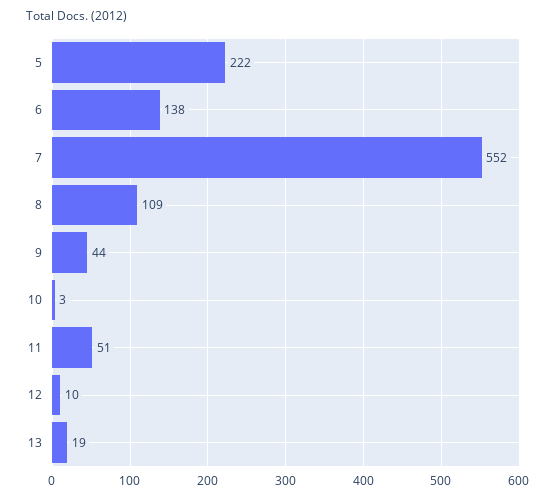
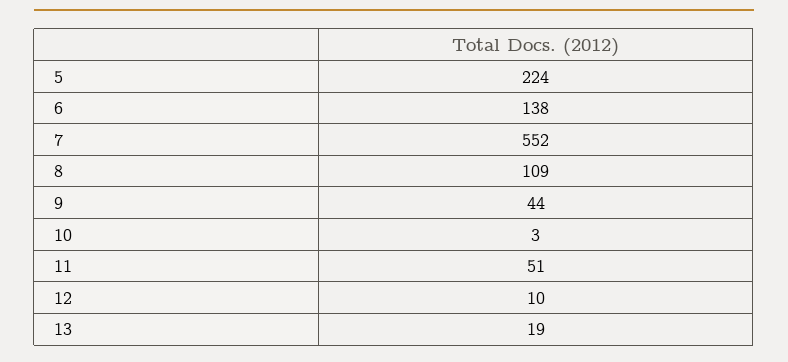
5: 222 -> 224

